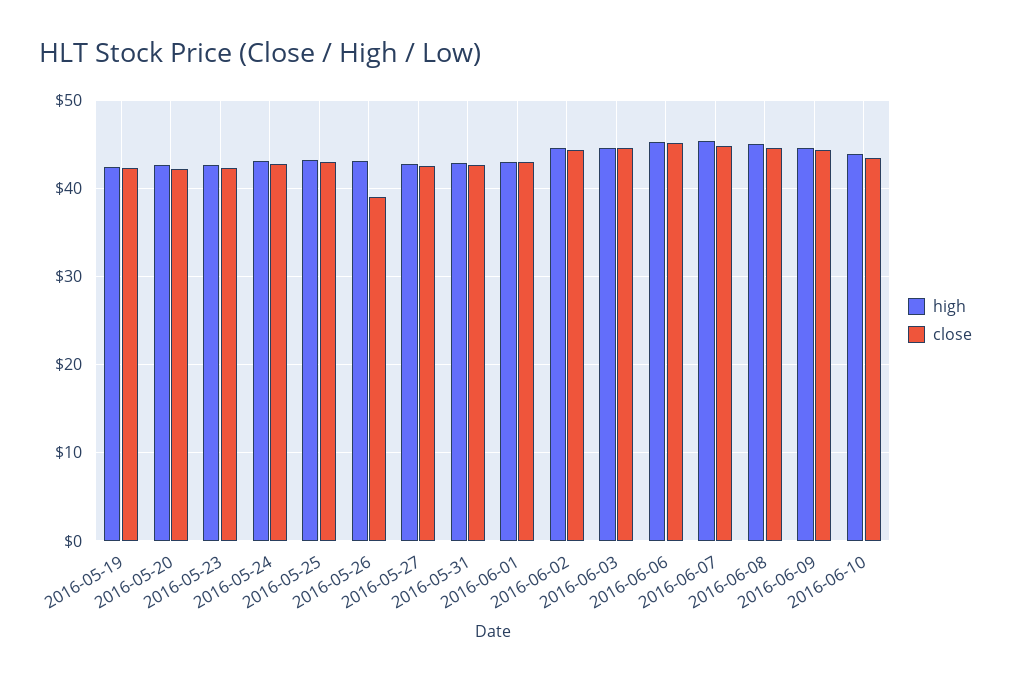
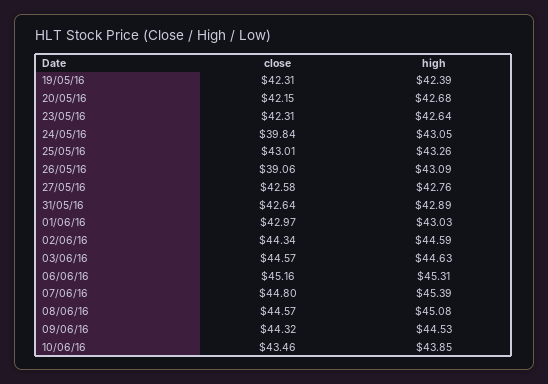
close, 2016-05-24: 43 -> 39.84

